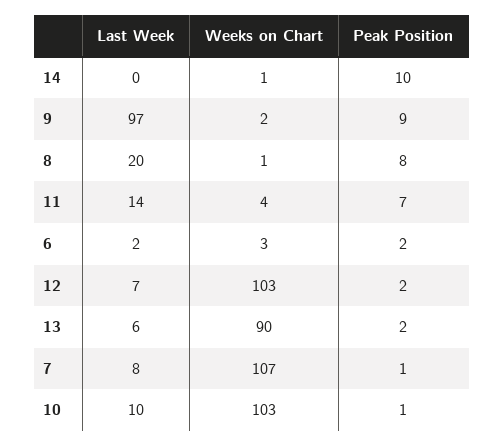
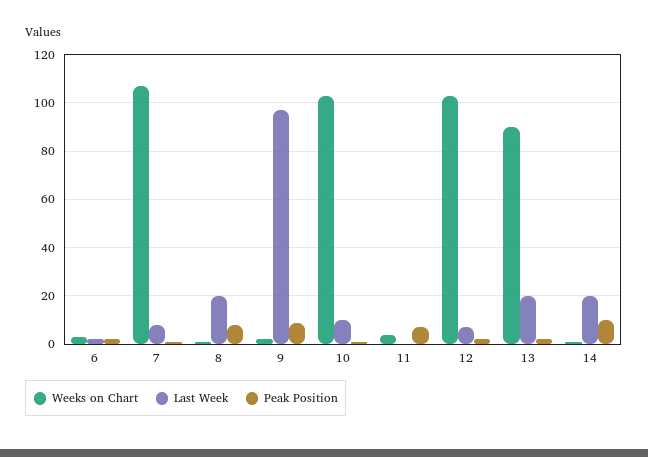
Last Week, 14: 0 -> 20
Last Week, 11: 14 -> 0
Last Week, 13: 6 -> 20

